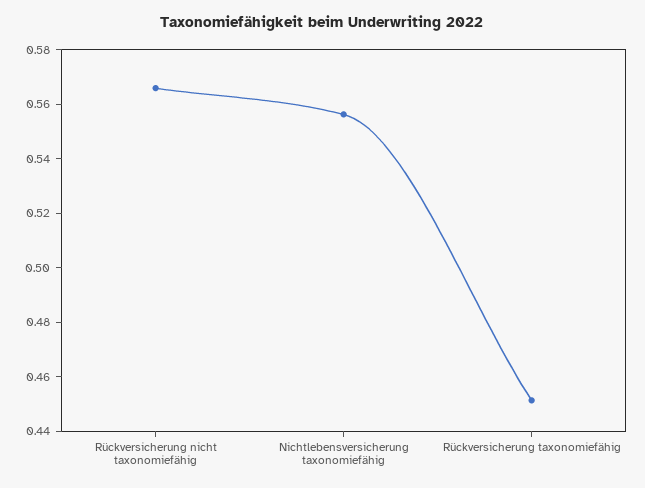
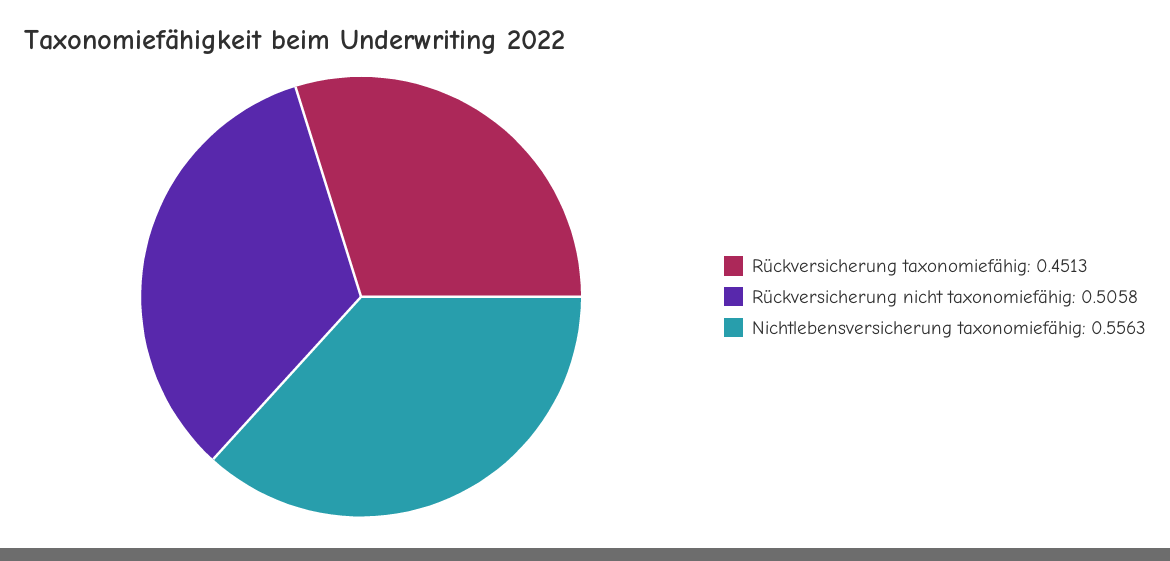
Rückversicherung nicht taxonomiefähig: 0.565 -> 0.5058

